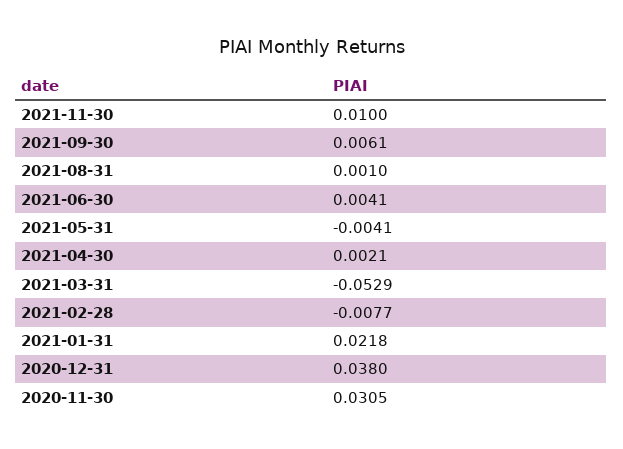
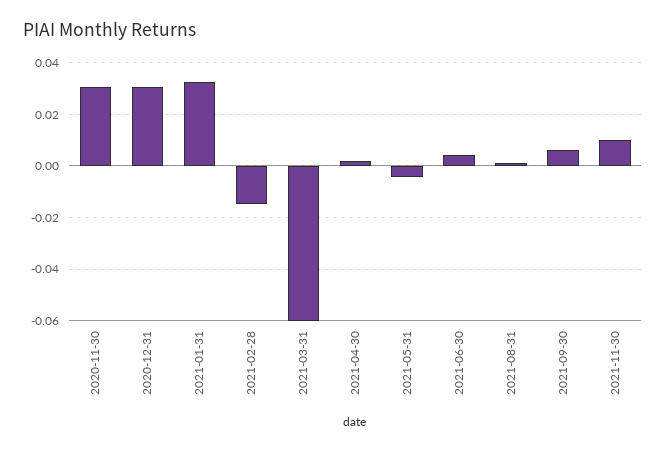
2021-03-31: -0.0529 -> -0.06
2021-02-28: -0.0077 -> -0.015
2021-01-31: 0.0218 -> 0.0325
2020-12-31: 0.038 -> 0.03

